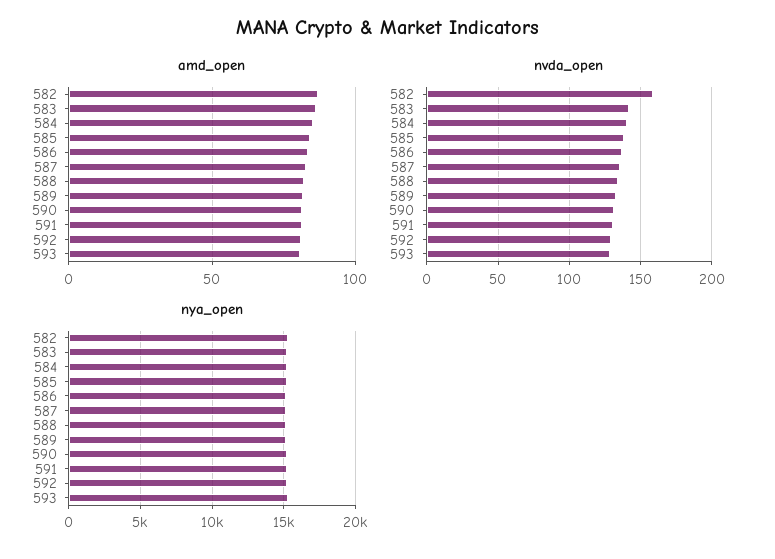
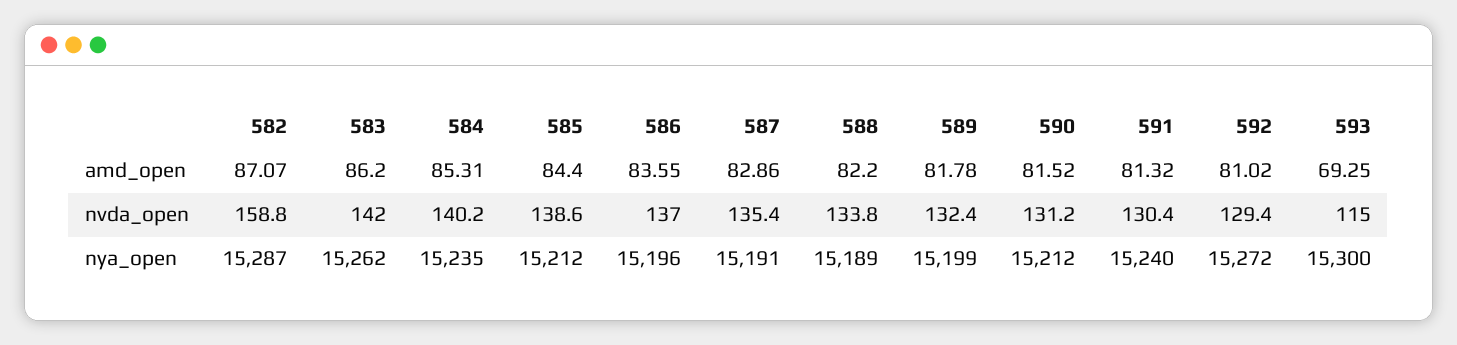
amd_open, 593: 80 -> 69.25
nvda_open, 593: 130 -> 115

